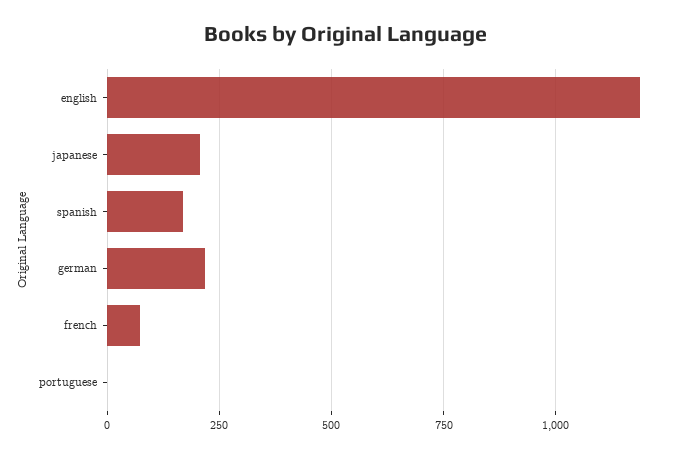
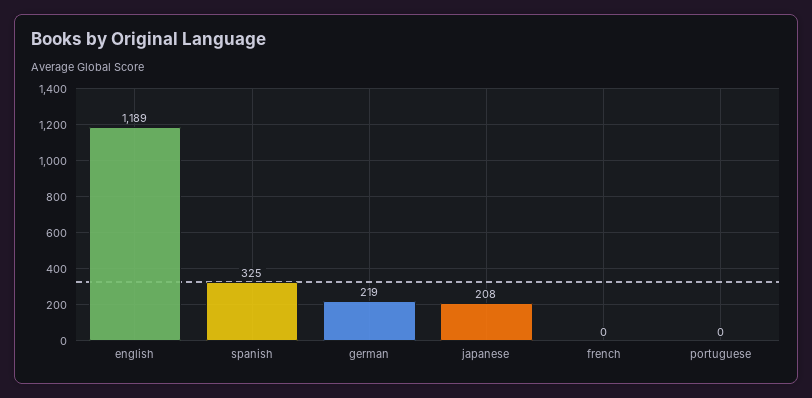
spanish: 175 -> 325
french: 75 -> 0

